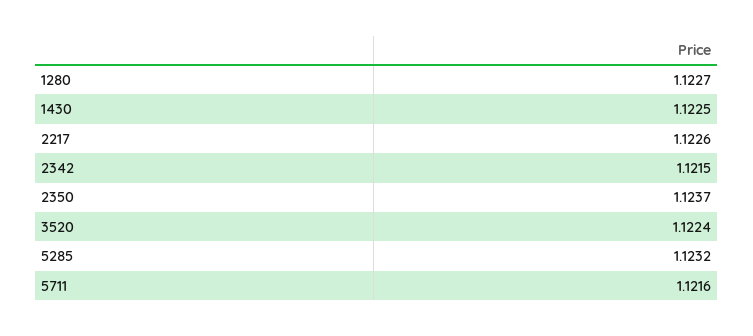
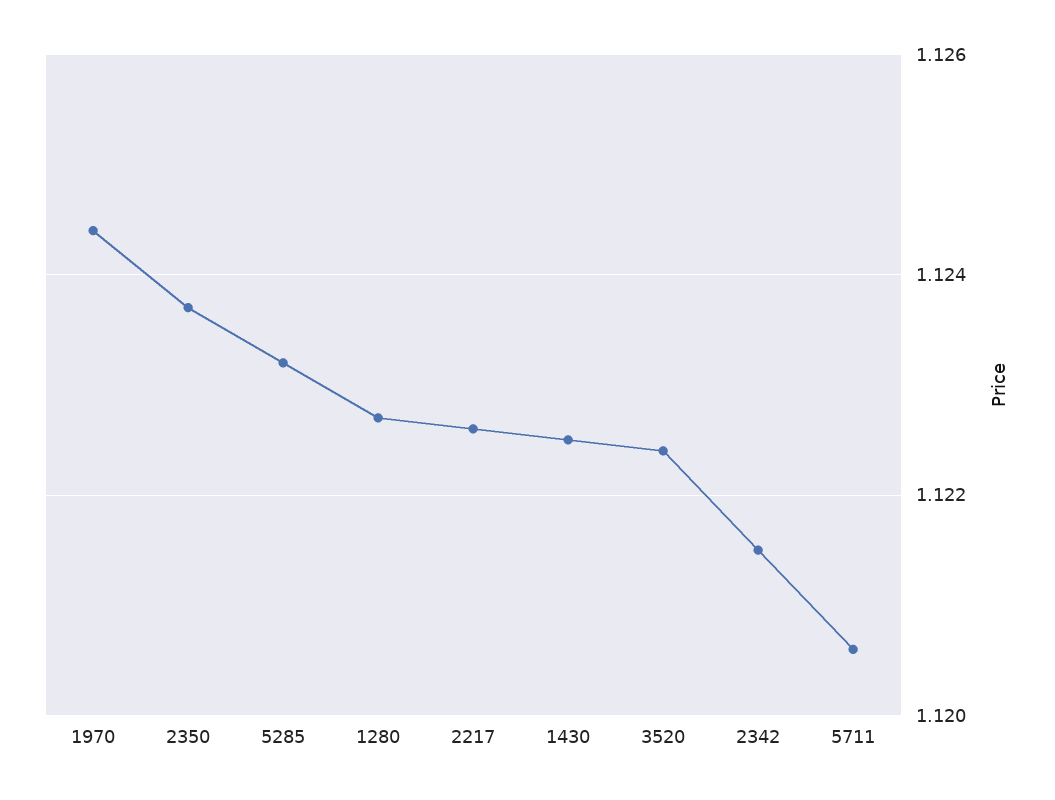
5711: 1.1216 -> 1.1205
1970: none -> 1.1245

